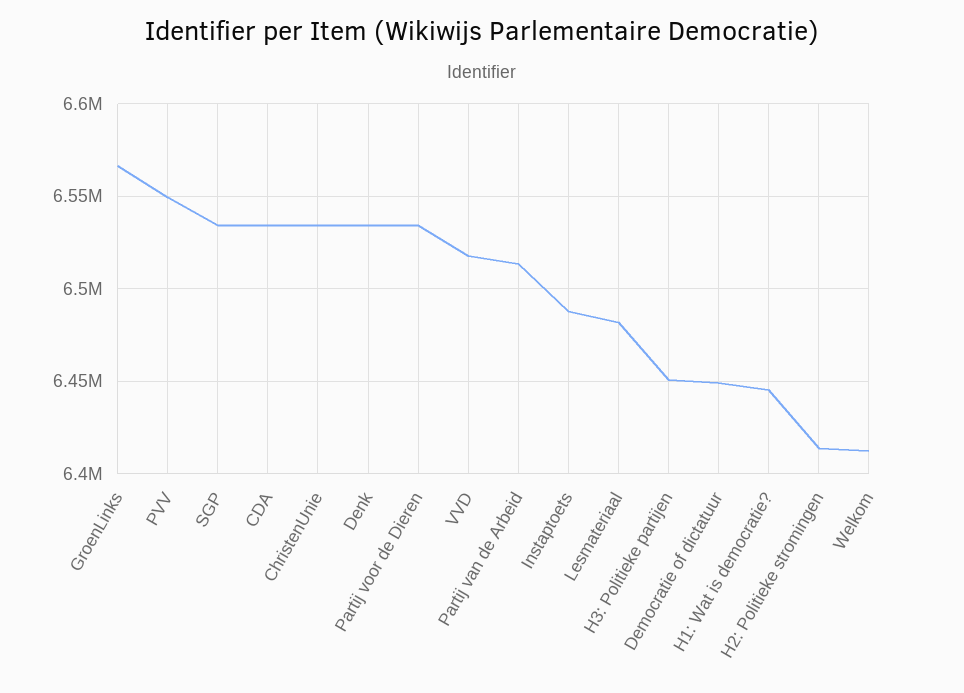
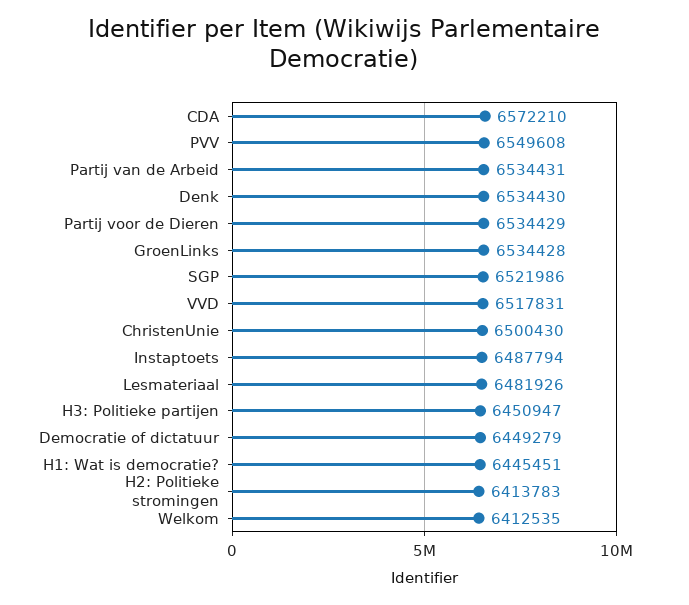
GroenLinks: 6565000 -> 6534428
SGP: 6535000 -> 6521986
CDA: 6535000 -> 6572210
ChristenUnie: 6535000 -> 6500430
Partij van de Arbeid: 6515000 -> 6534431

